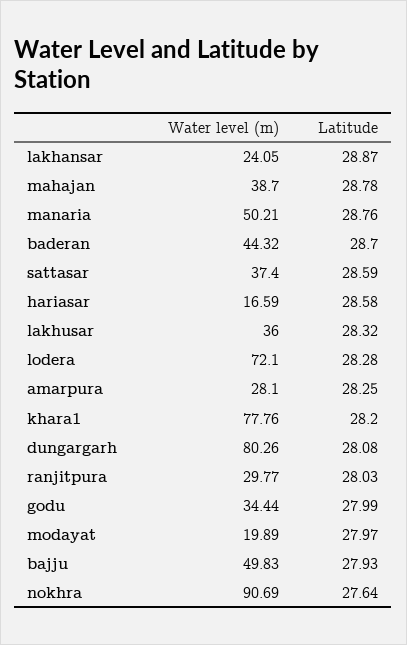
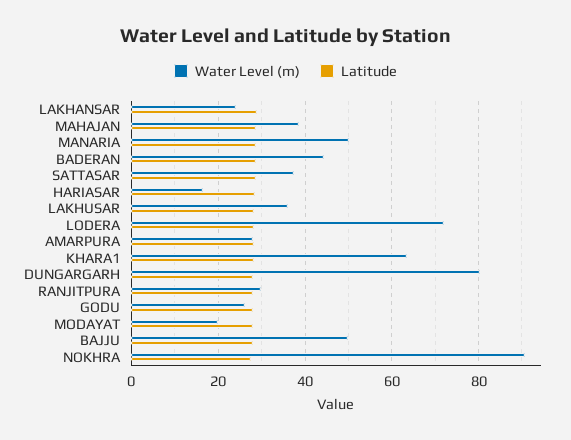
Water level (m), khara1: 77.76 -> 64
Water level (m), godu: 34.44 -> 26

